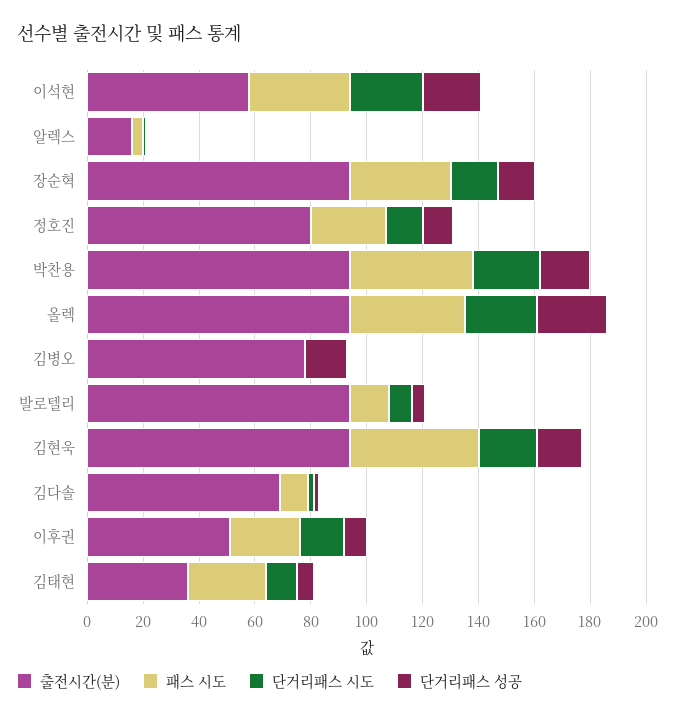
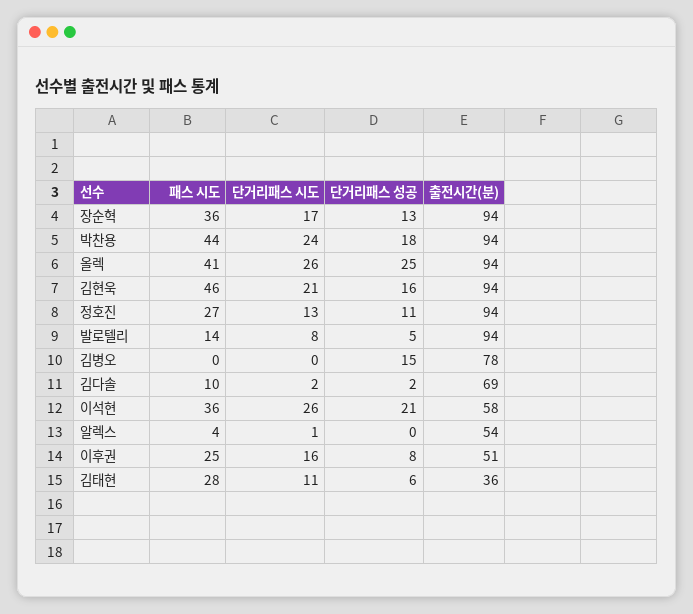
출전시간(분), 알렉스: 15 -> 54
출전시간(분), 정호진: 80 -> 94

